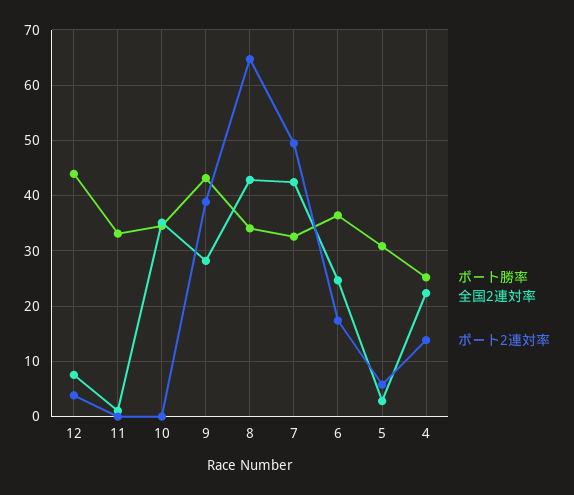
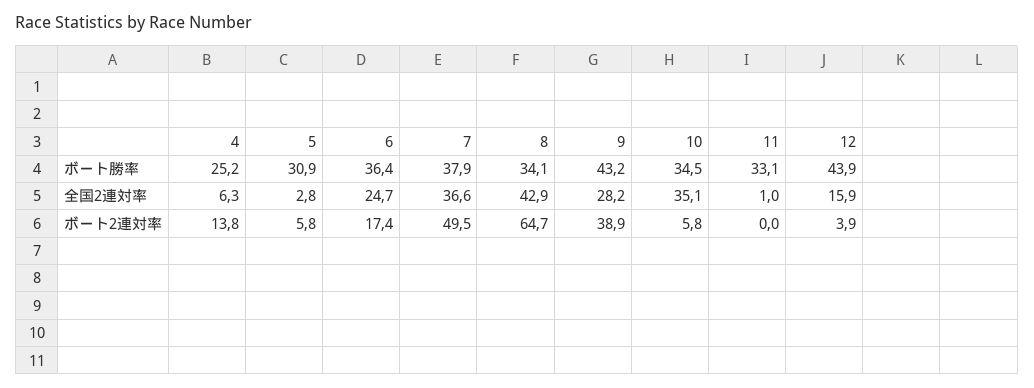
全国2連対率, 12: 8 -> 15.9
ボート2連対率, 10: 0 -> 5.8
ボート勝率, 7: 32 -> 37.9
全国2連対率, 7: 42 -> 36.6
全国2連対率, 4: 22 -> 6.3

